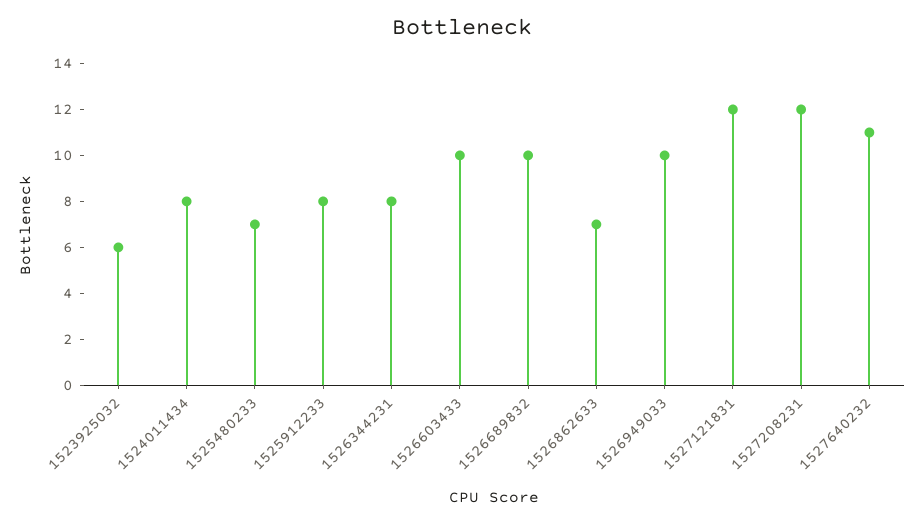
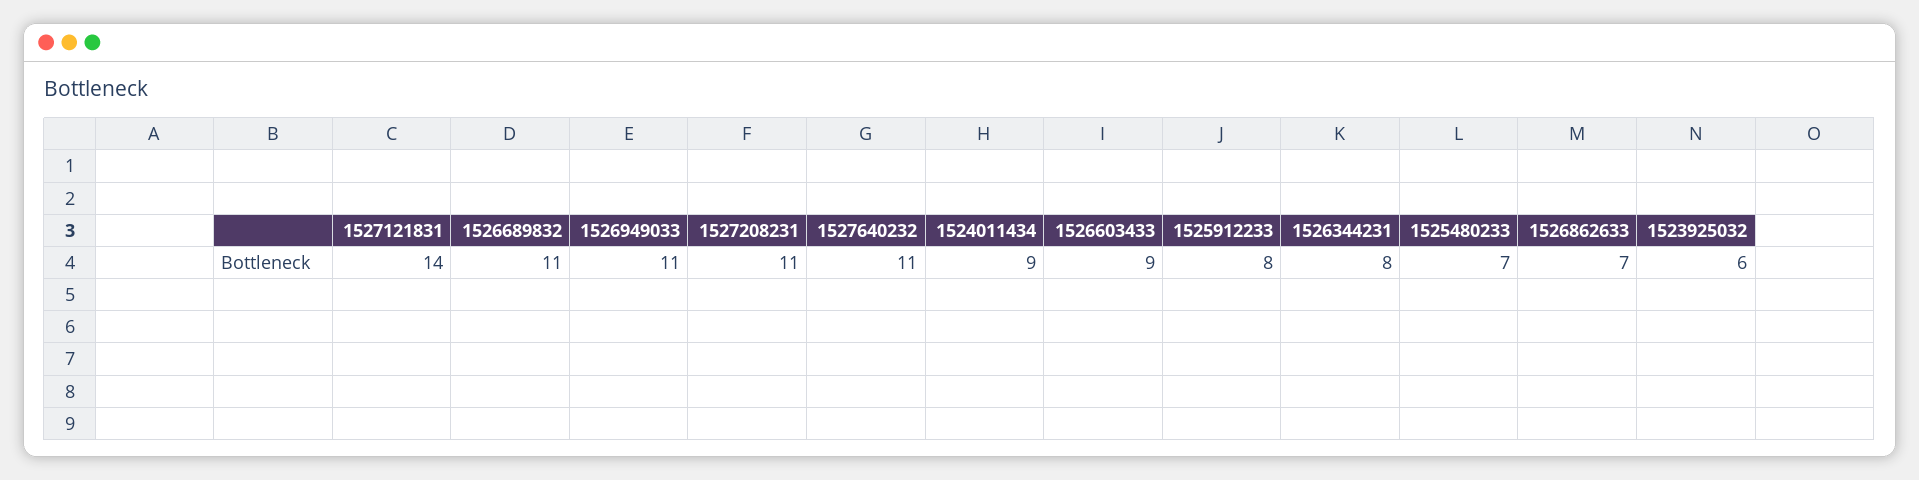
1524011434: 8 -> 9
1526603433: 10 -> 9
1526689832: 10 -> 11
1526949033: 10 -> 11
1527121831: 12 -> 14
1527208231: 12 -> 11

